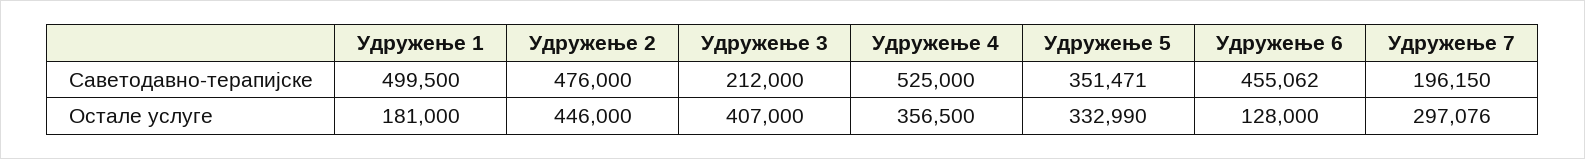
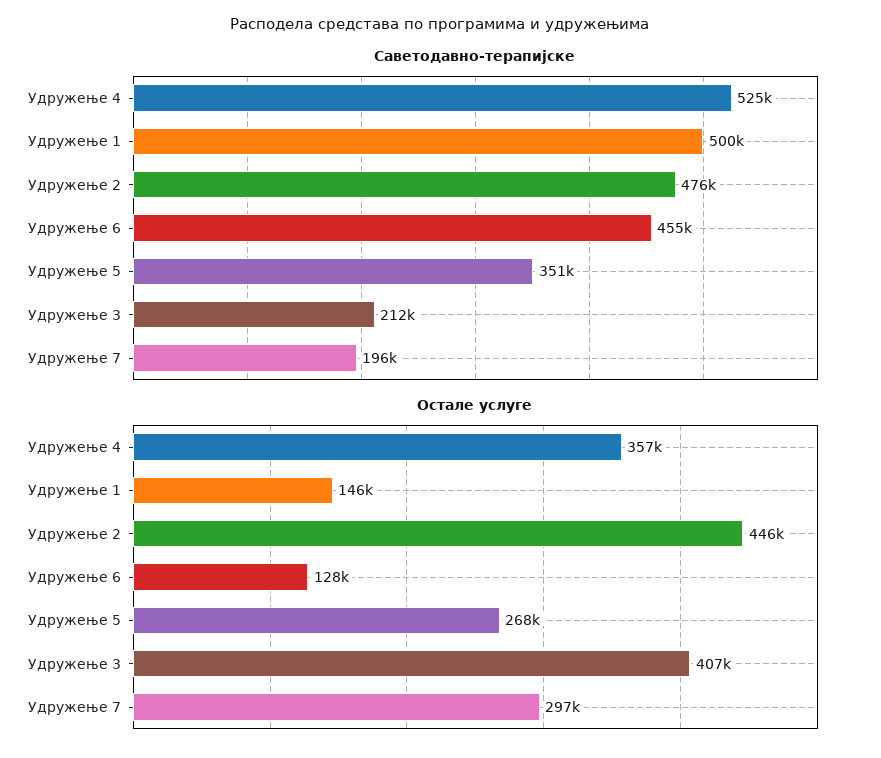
Остале услуге, Удружење 1: 181000 -> 146000
Остале услуге, Удружење 5: 332990 -> 268000

